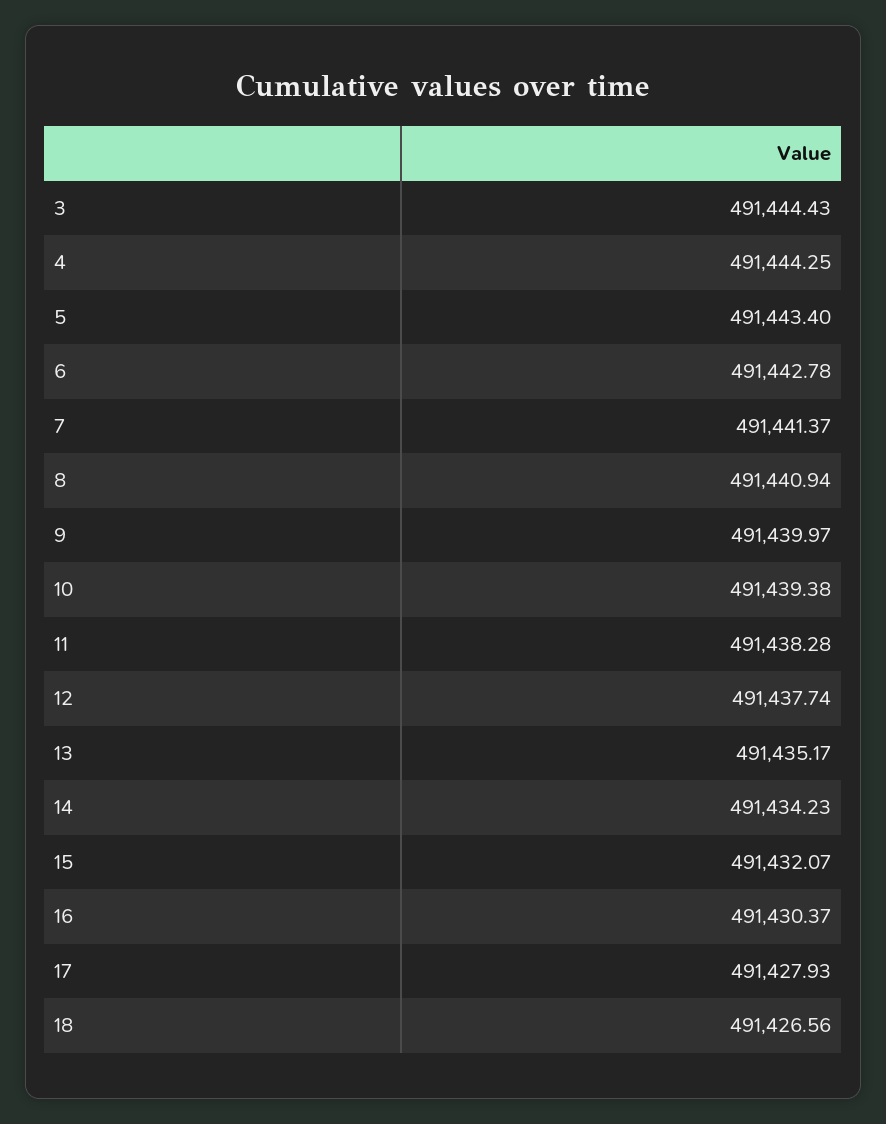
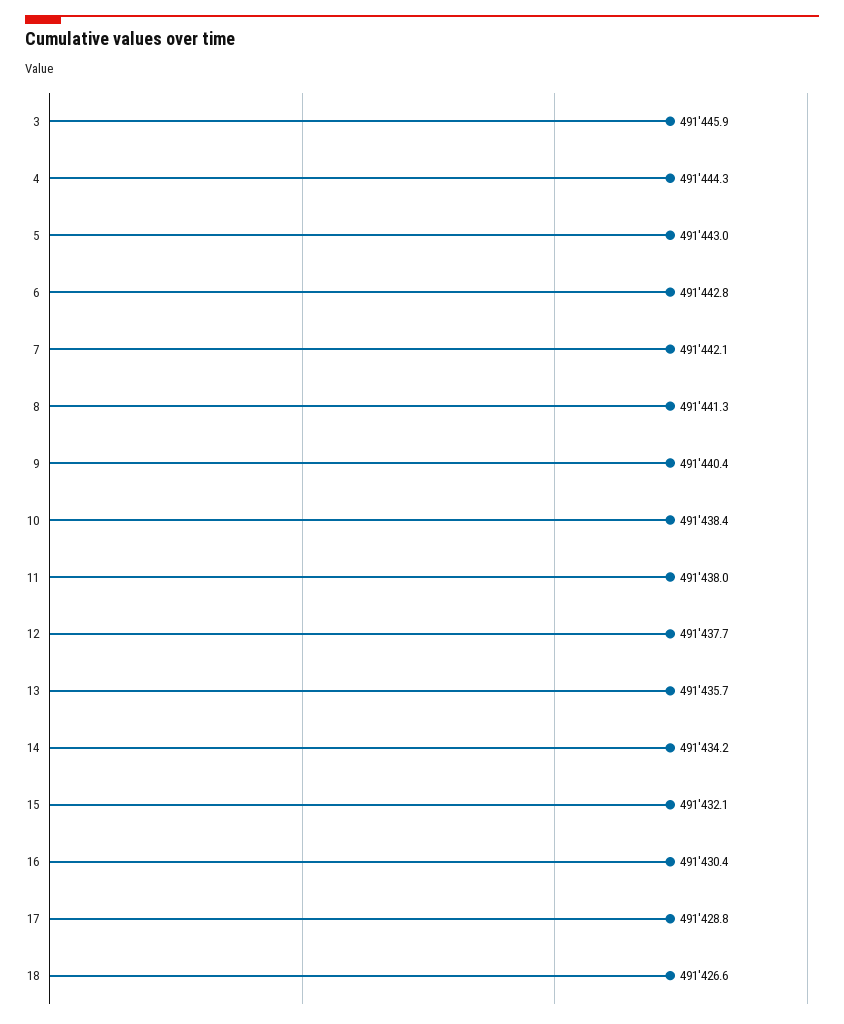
3: 491444.43 -> 491445.9
5: 491443.4 -> 491443
7: 491441.37 -> 491442.1
8: 491440.94 -> 491441.3
9: 491439.97 -> 491440.4
10: 491439.38 -> 491438.4
11: 491438.28 -> 491438
13: 491435.17 -> 491435.7
17: 491427.93 -> 491428.8

